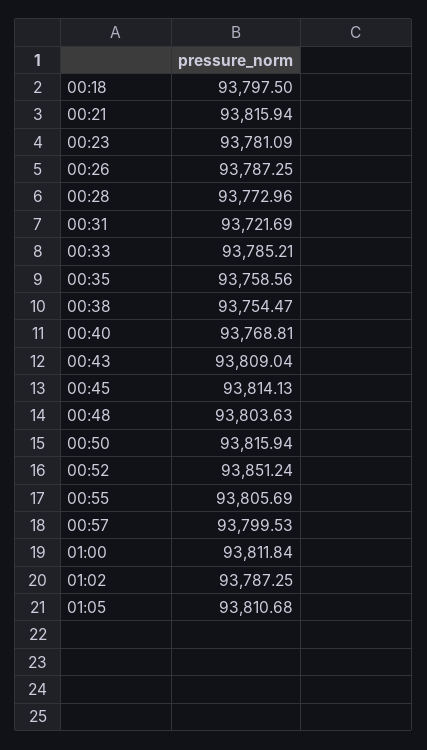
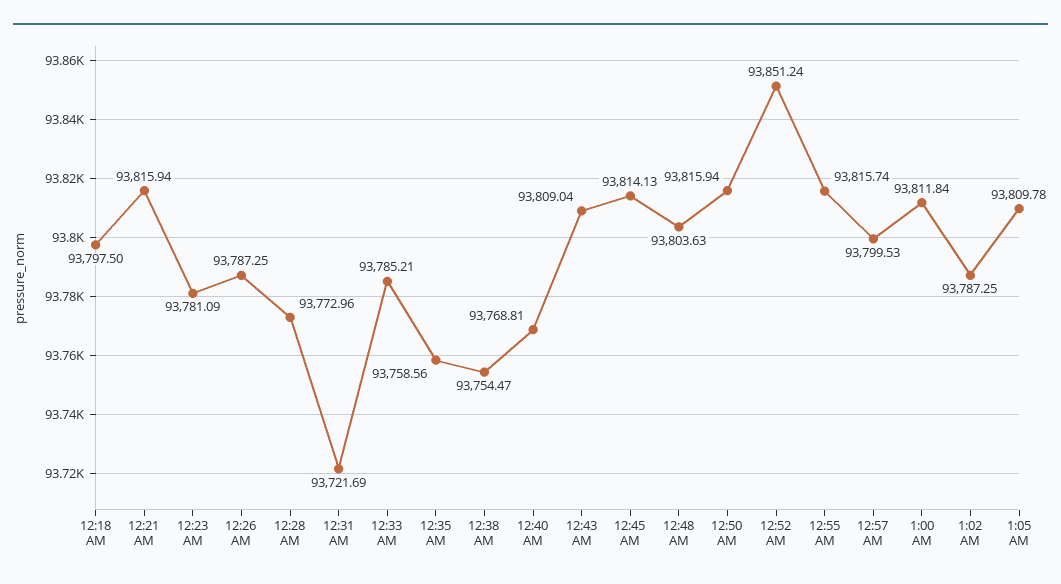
00:55: 93805.69 -> 93815.74
01:05: 93810.68 -> 93809.78

